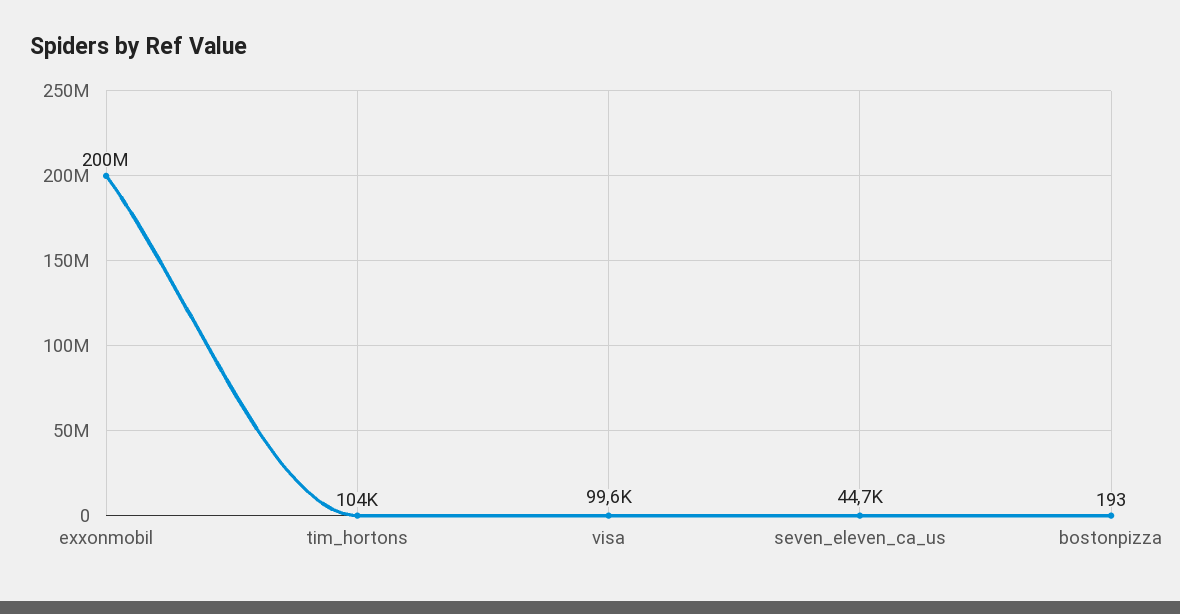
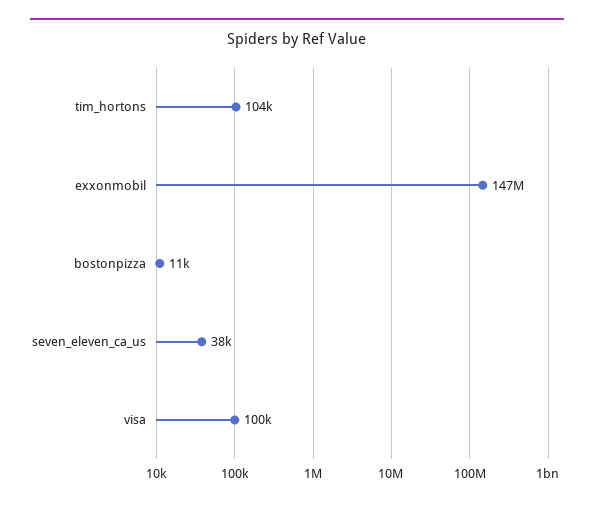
exxonmobil: 200000000 -> 147000000
seven_eleven_ca_us: 44700 -> 38000
bostonpizza: 193 -> 11000

